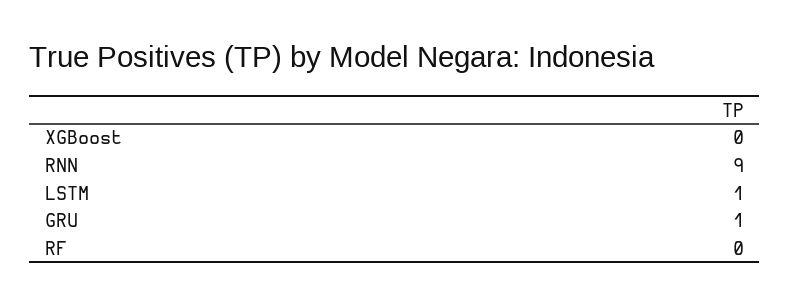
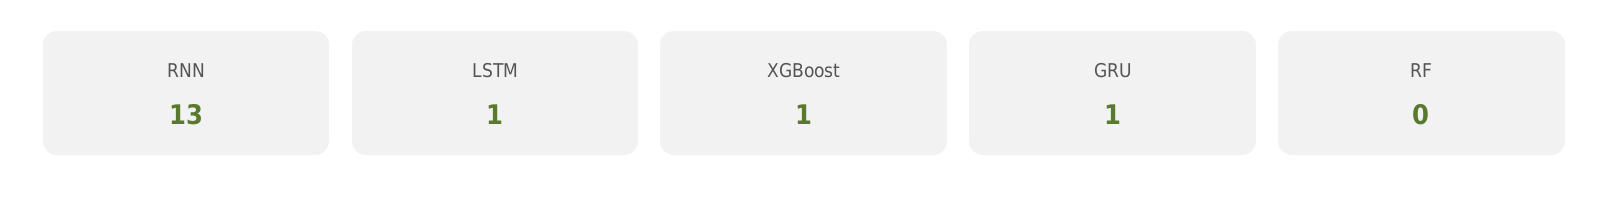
XGBoost: 0 -> 1
RNN: 9 -> 13

